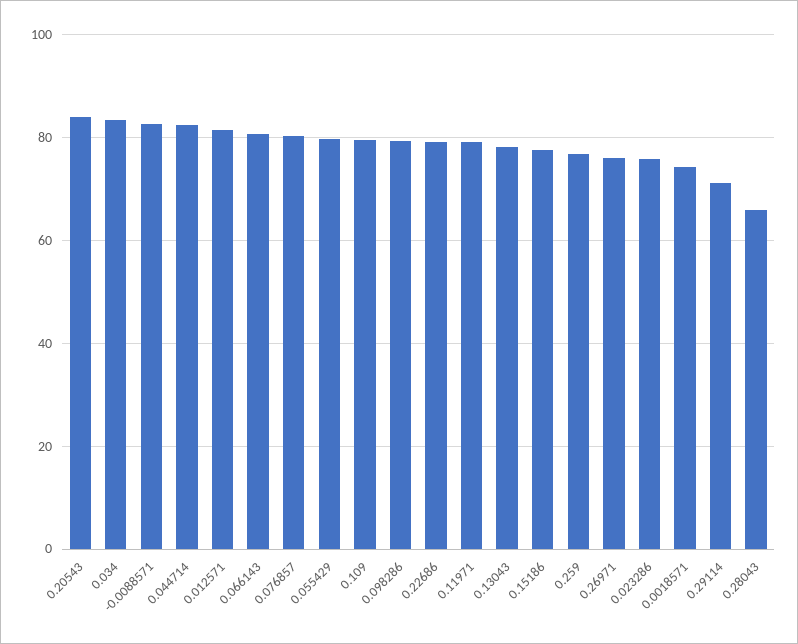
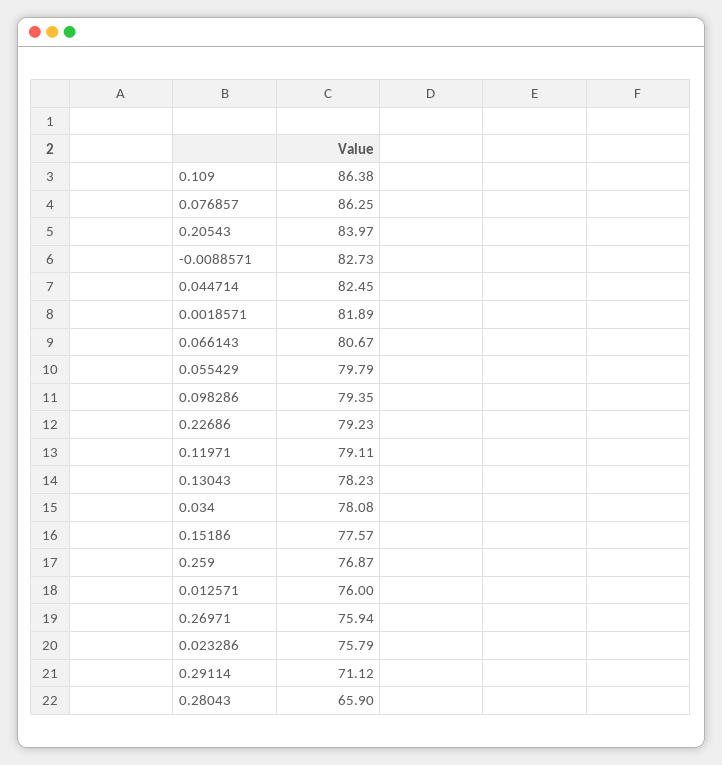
0.034: 84 -> 78.08
0.012571: 82 -> 76
0.076857: 80 -> 86.25
0.109: 80 -> 86.38
0.0018571: 74 -> 81.89

